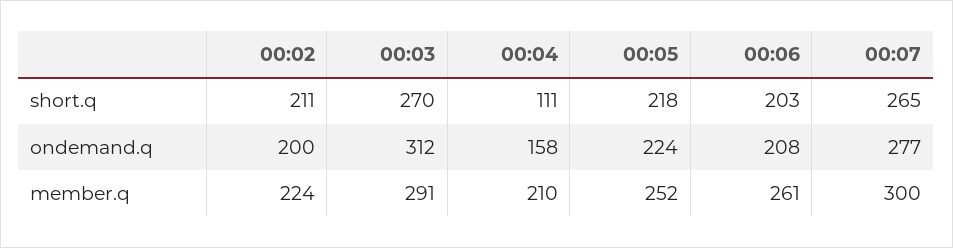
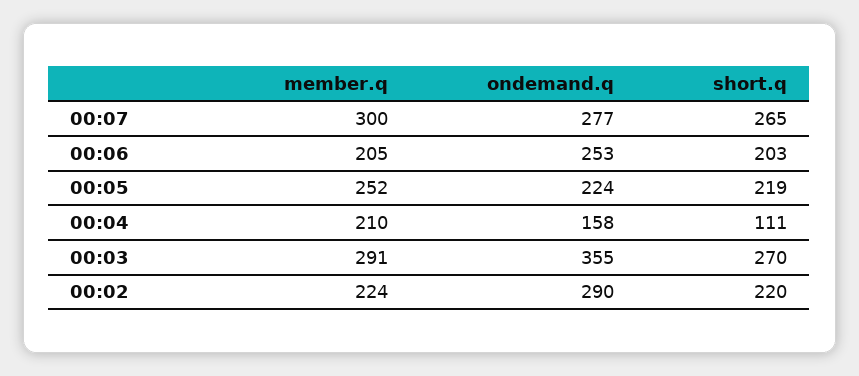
00:02, short.q: 211 -> 220
00:05, short.q: 218 -> 219
00:02, ondemand.q: 200 -> 290
00:03, ondemand.q: 312 -> 355
00:06, ondemand.q: 208 -> 253
00:06, member.q: 261 -> 205

